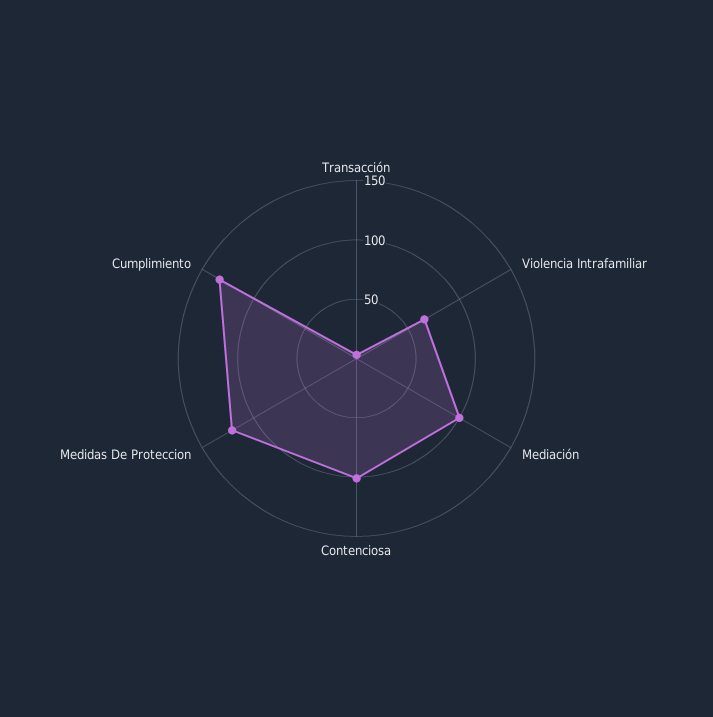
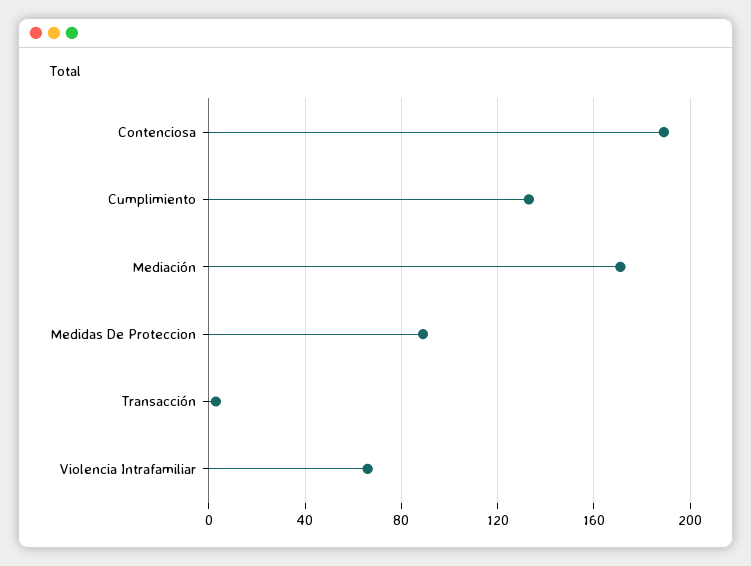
Mediación: 100 -> 170
Contenciosa: 100 -> 190
Medidas De Proteccion: 120 -> 90

